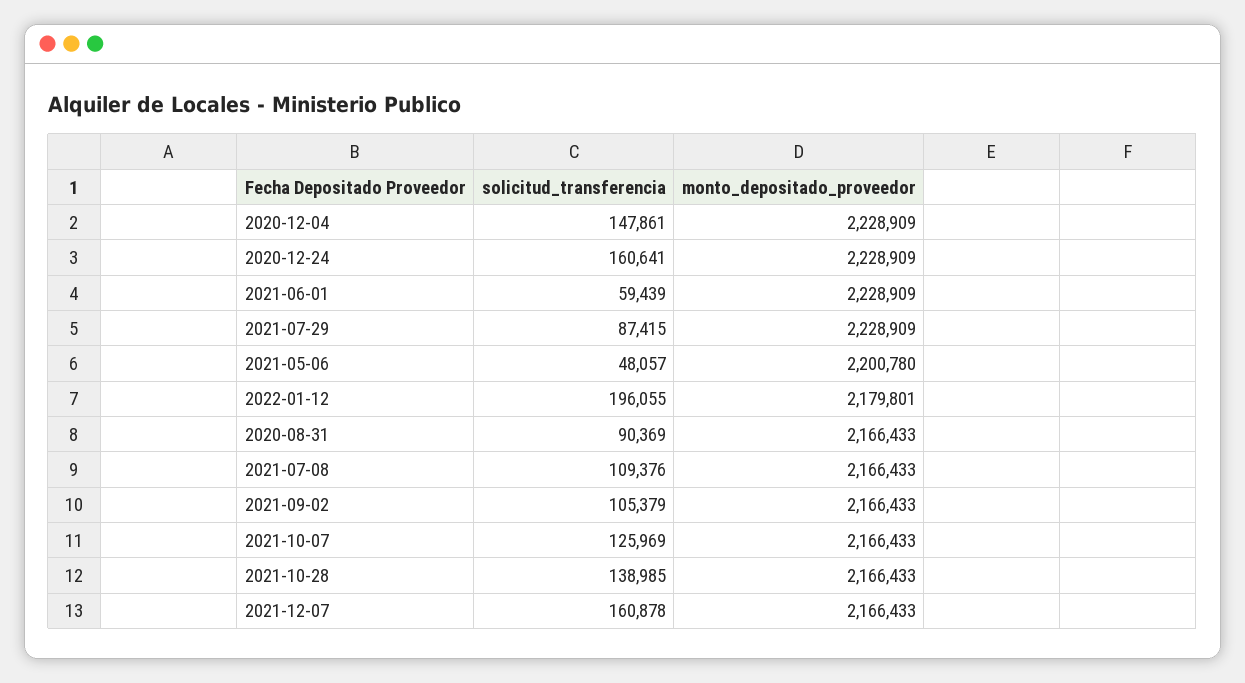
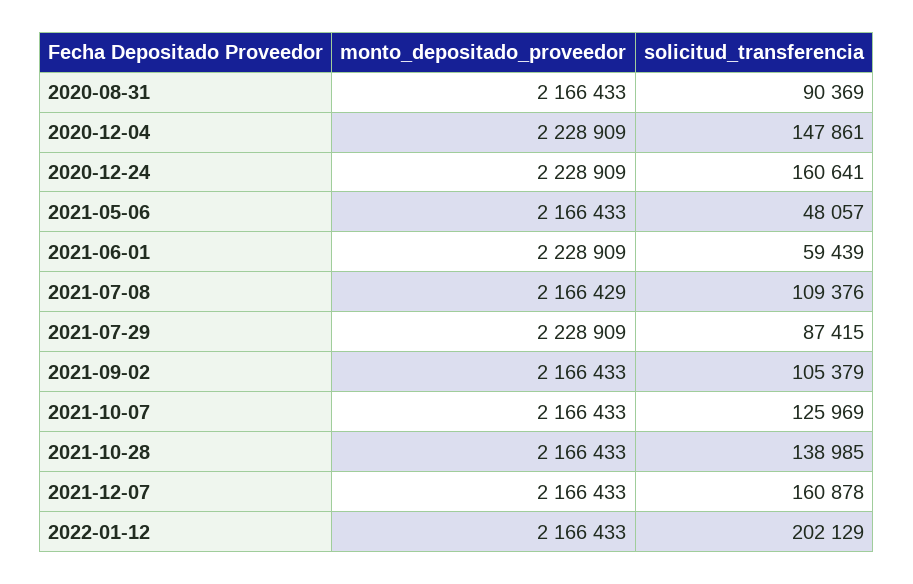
monto_depositado_proveedor, 2021-05-06: 2200780 -> 2166433
solicitud_transferencia, 2022-01-12: 196055 -> 202129
monto_depositado_proveedor, 2022-01-12: 2179801 -> 2166433
monto_depositado_proveedor, 2021-07-08: 2166433 -> 2166429

